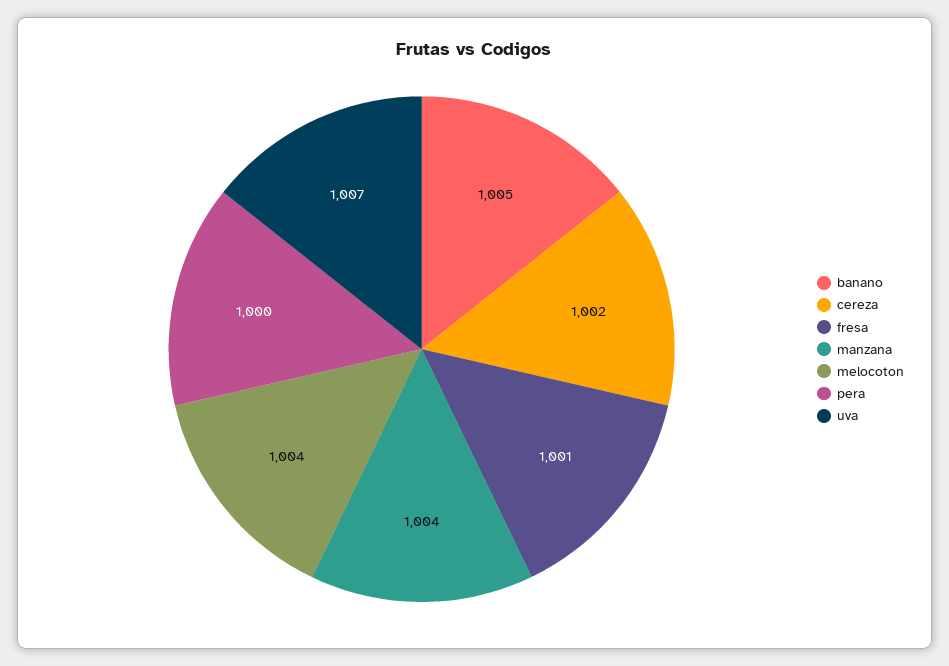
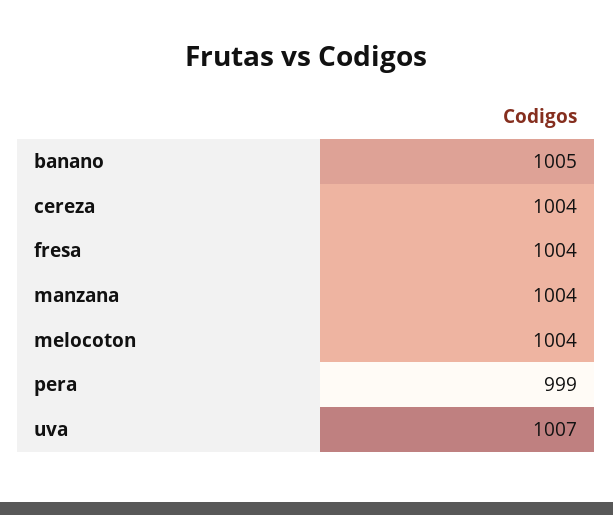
cereza: 1002 -> 1004
fresa: 1001 -> 1004
pera: 1000 -> 999

